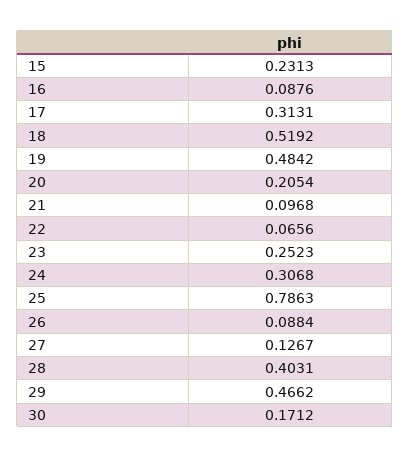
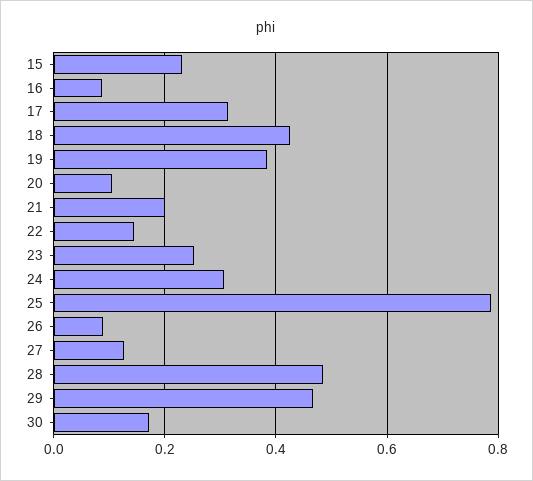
18: 0.5192 -> 0.42
19: 0.4842 -> 0.38
20: 0.2054 -> 0.1
21: 0.0968 -> 0.2
22: 0.0656 -> 0.14
28: 0.4031 -> 0.48

